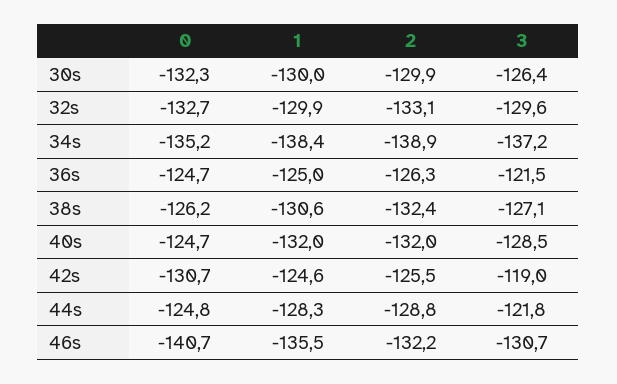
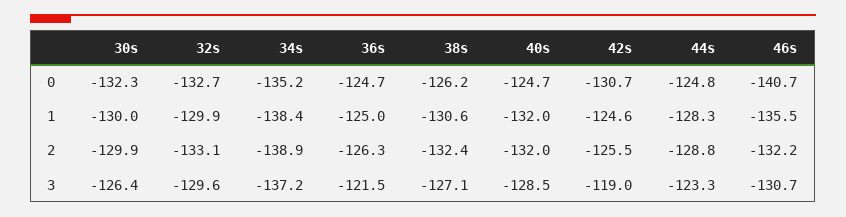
3, 44s: -121.8 -> -123.3

